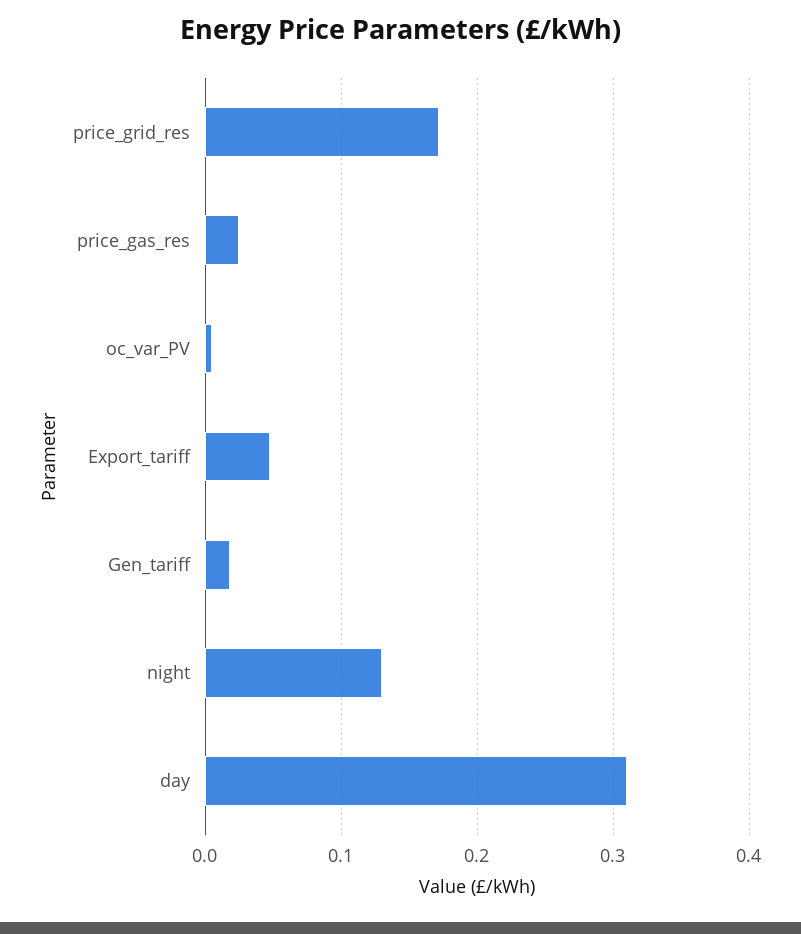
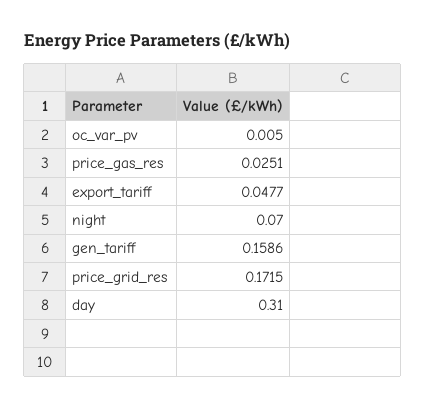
Gen_tariff: 0.02 -> 0.1586
night: 0.13 -> 0.07

